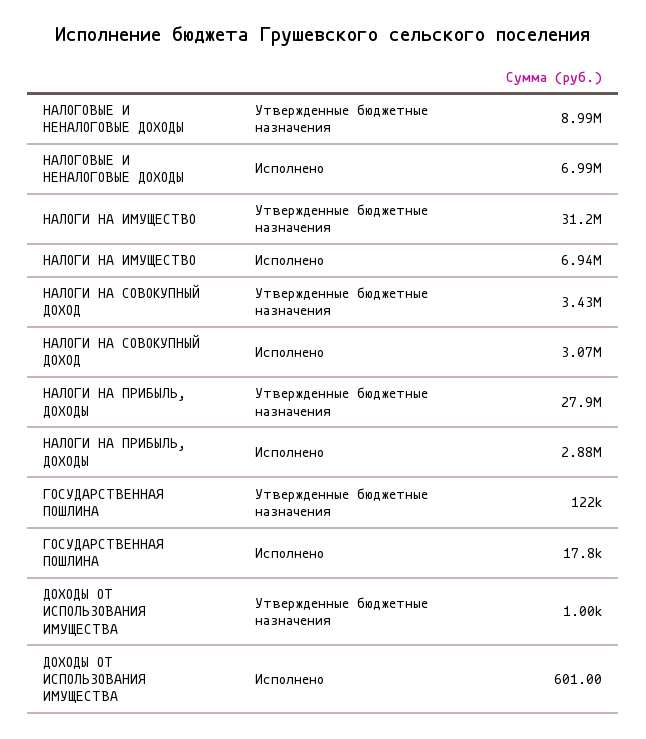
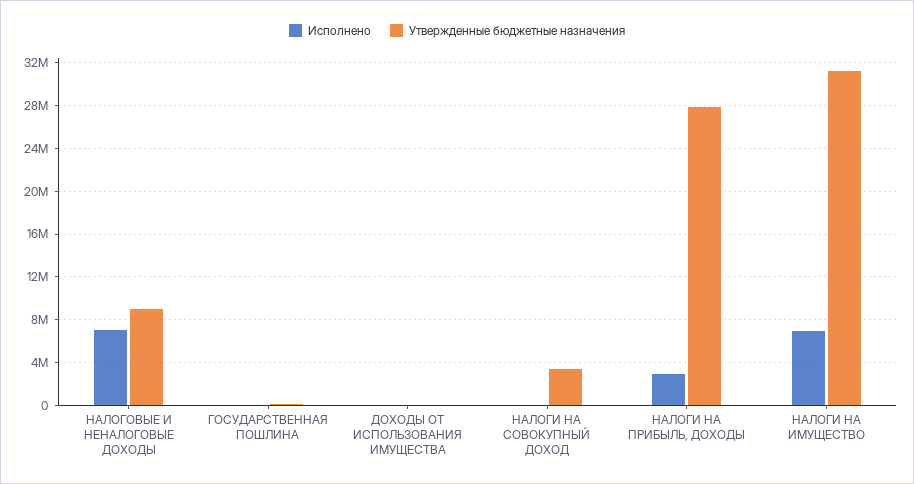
Исполнено, НАЛОГИ НА СОВОКУПНЫЙ ДОХОД: 3070000 -> 0

